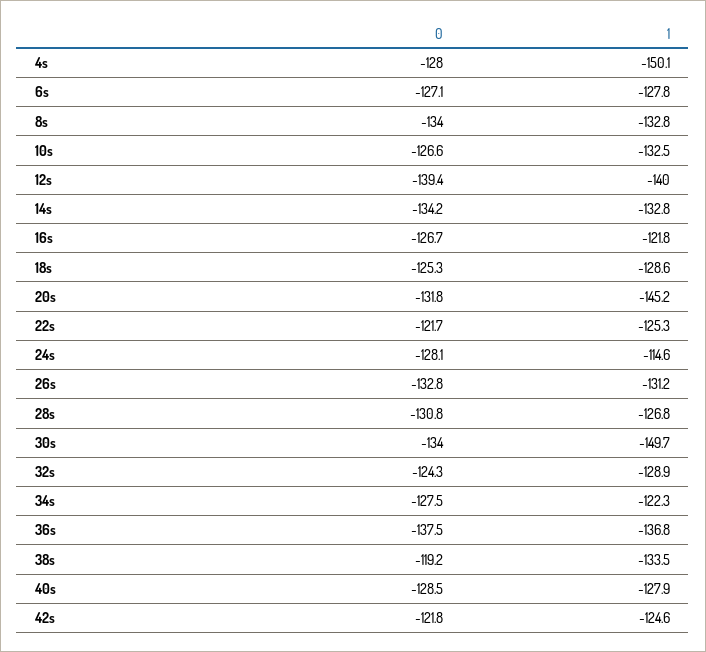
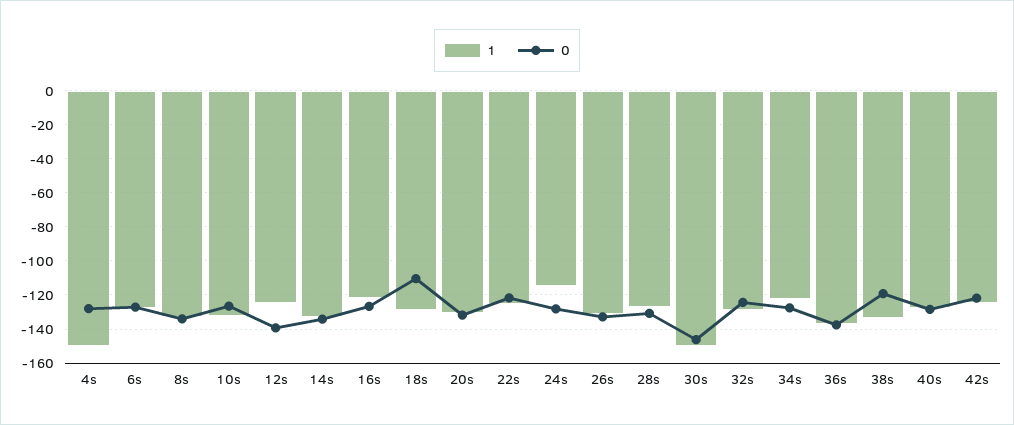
1, 12s: -140 -> -125
0, 18s: -125.3 -> -110
1, 20s: -145.2 -> -130
0, 30s: -134 -> -145

